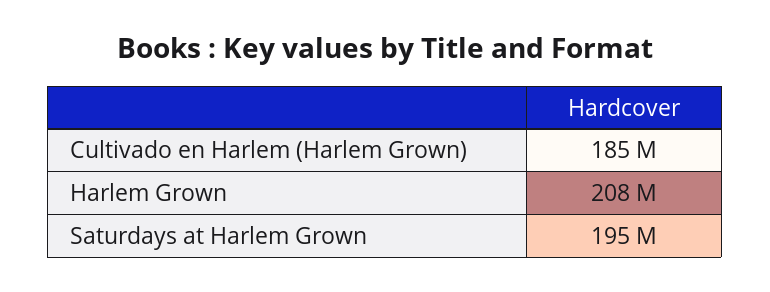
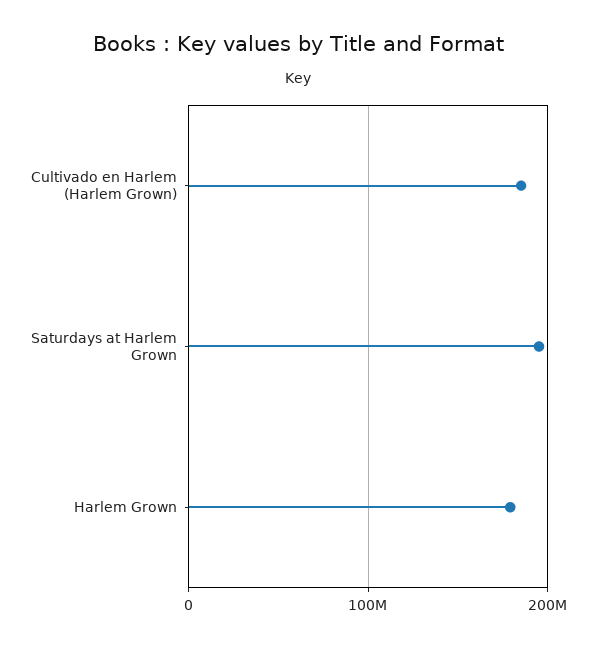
Harlem Grown: 208000000 -> 180000000

